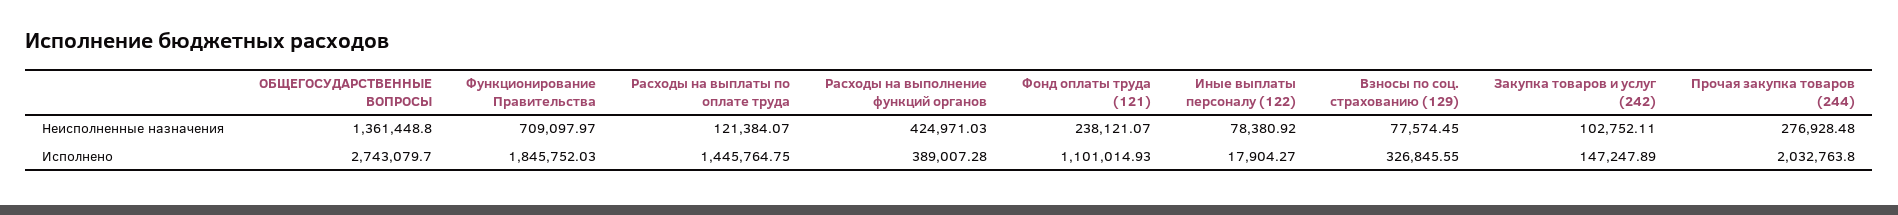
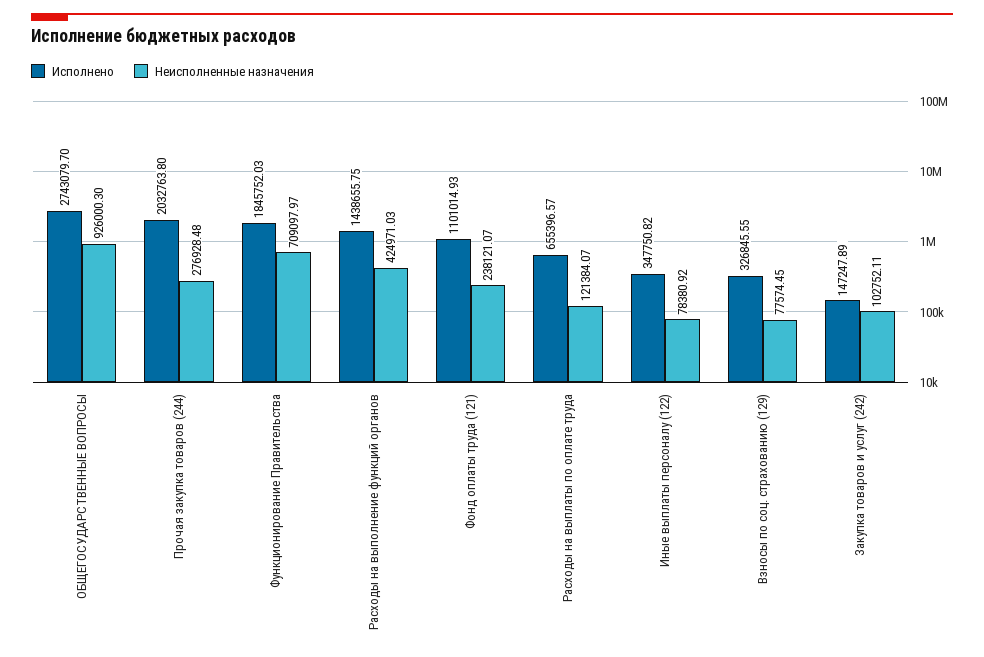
Неисполненные назначения, ОБЩЕГОСУДАРСТВЕННЫЕ ВОПРОСЫ: 1361448.8 -> 926000.3
Исполнено, Расходы на выплаты по оплате труда: 1445764.75 -> 655396.57
Исполнено, Расходы на выполнение функций органов: 389007.28 -> 1438655.75
Исполнено, Иные выплаты персоналу (122): 17904.27 -> 347750.82

